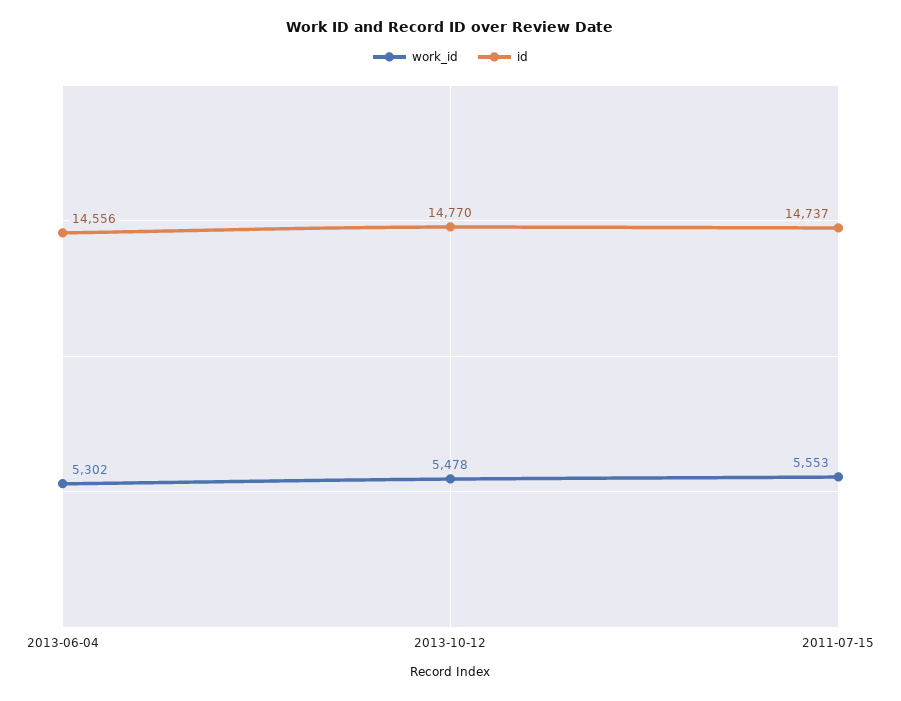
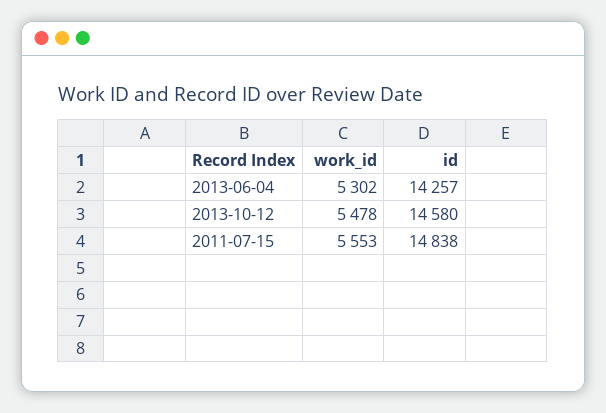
id, 2013-06-04: 14556 -> 14257
id, 2013-10-12: 14770 -> 14580
id, 2011-07-15: 14737 -> 14838

